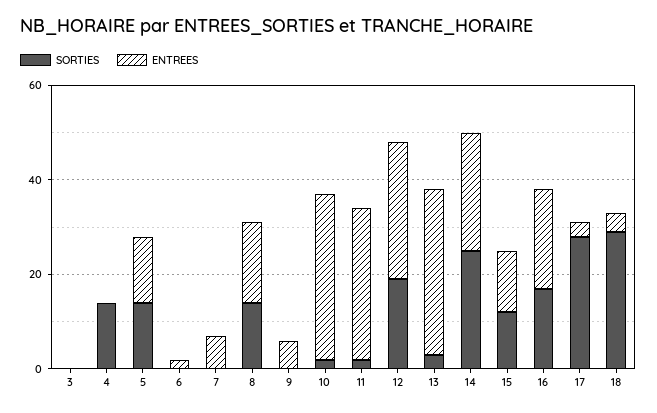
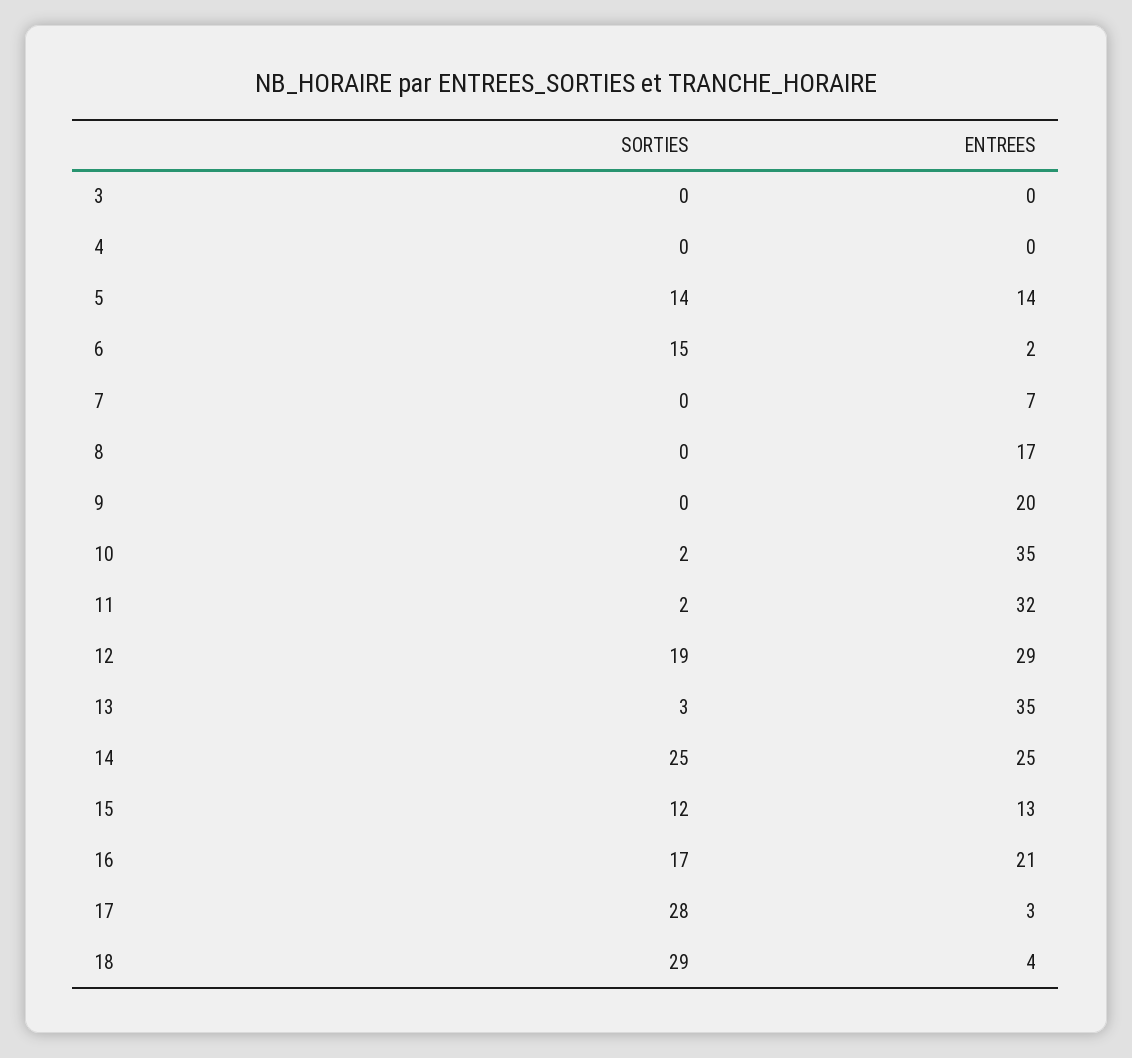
SORTIES, 4: 15 -> 0
SORTIES, 6: 0 -> 15
SORTIES, 8: 15 -> 0
ENTREES, 9: 5 -> 20

